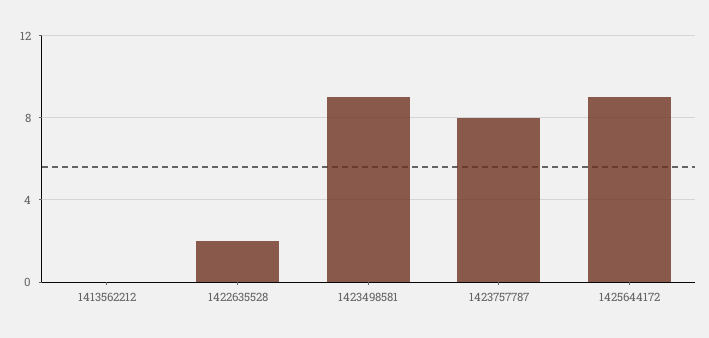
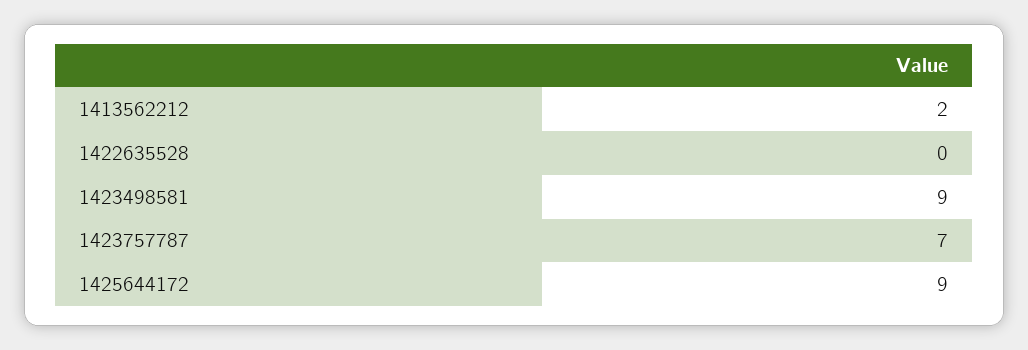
1413562212: 0 -> 2
1422635528: 2 -> 0
1423757787: 8 -> 7

